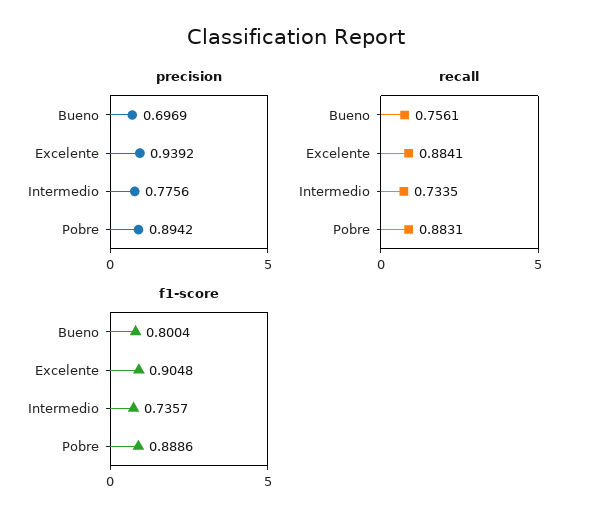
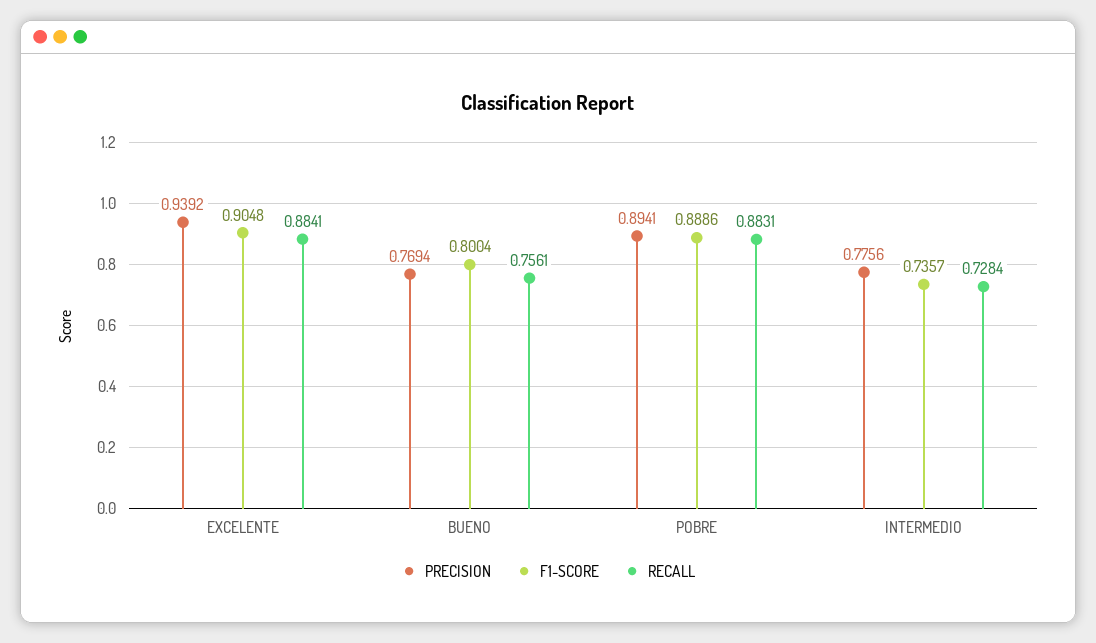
precision, Bueno: 0.6969 -> 0.7694
precision, Pobre: 0.8942 -> 0.8941
recall, Intermedio: 0.7335 -> 0.7284

